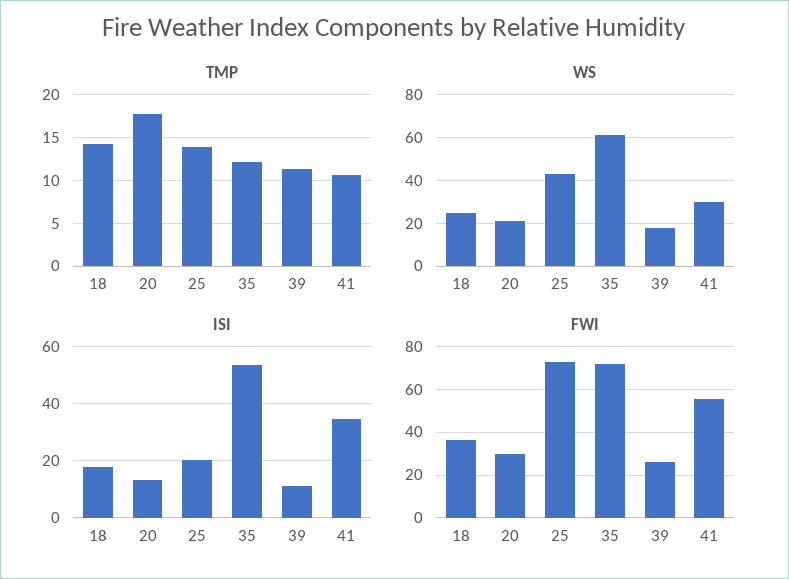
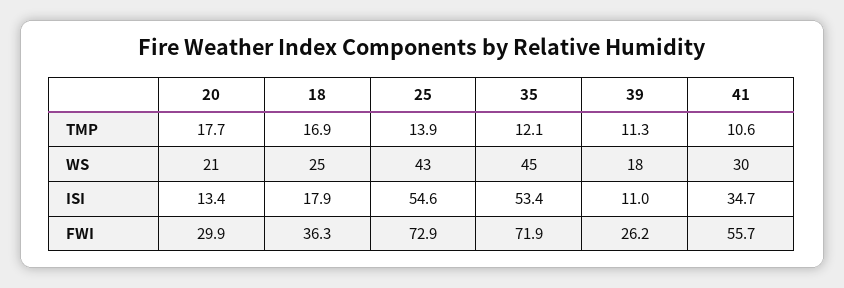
TMP, 18: 14 -> 16.9
WS, 35: 60 -> 45
ISI, 25: 20 -> 54.6

